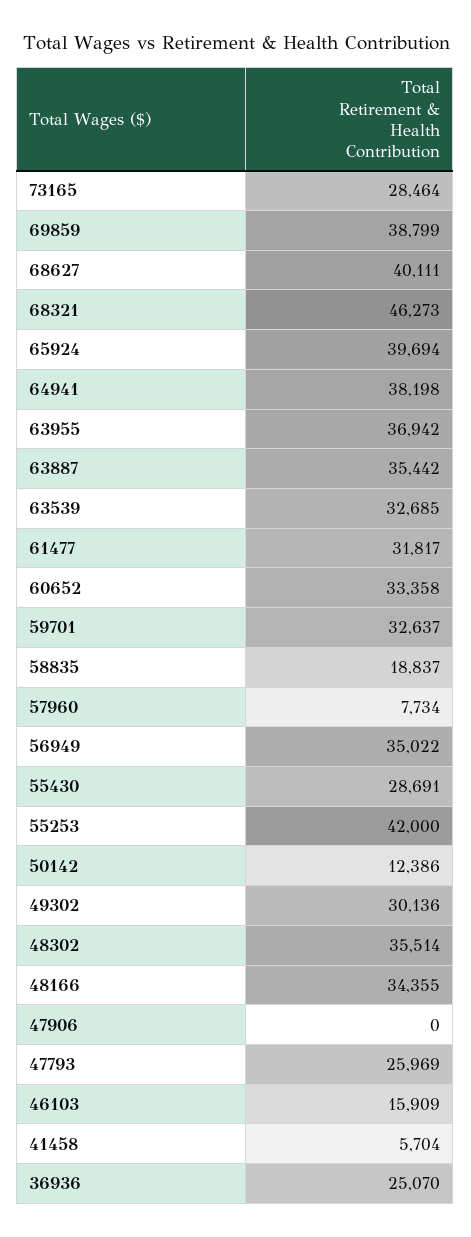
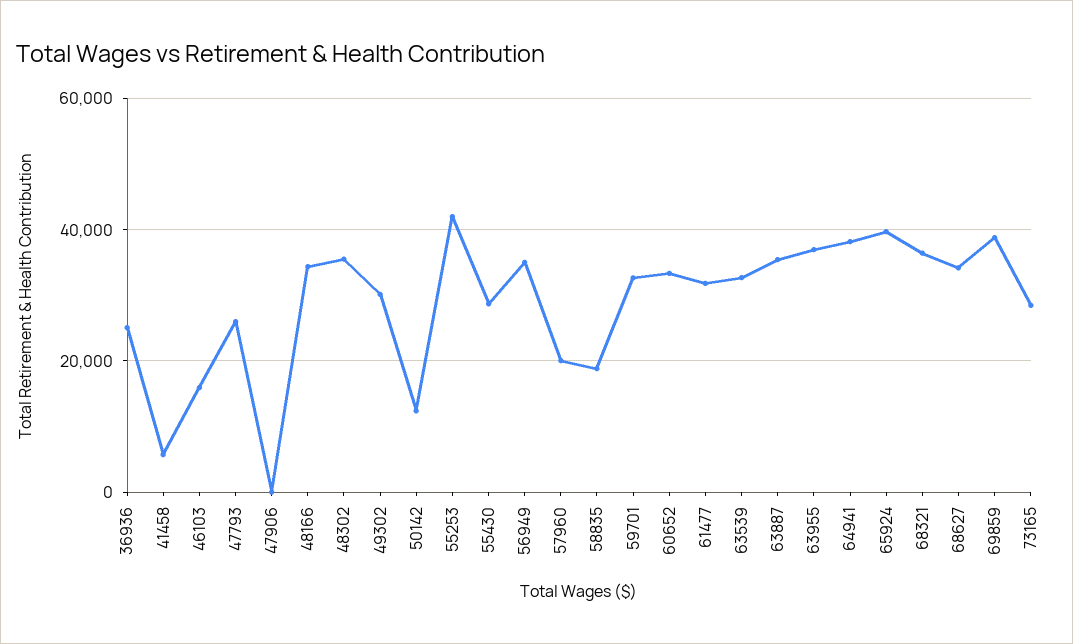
68627: 40111 -> 34000
68321: 46273 -> 36000
57960: 7734 -> 20000

